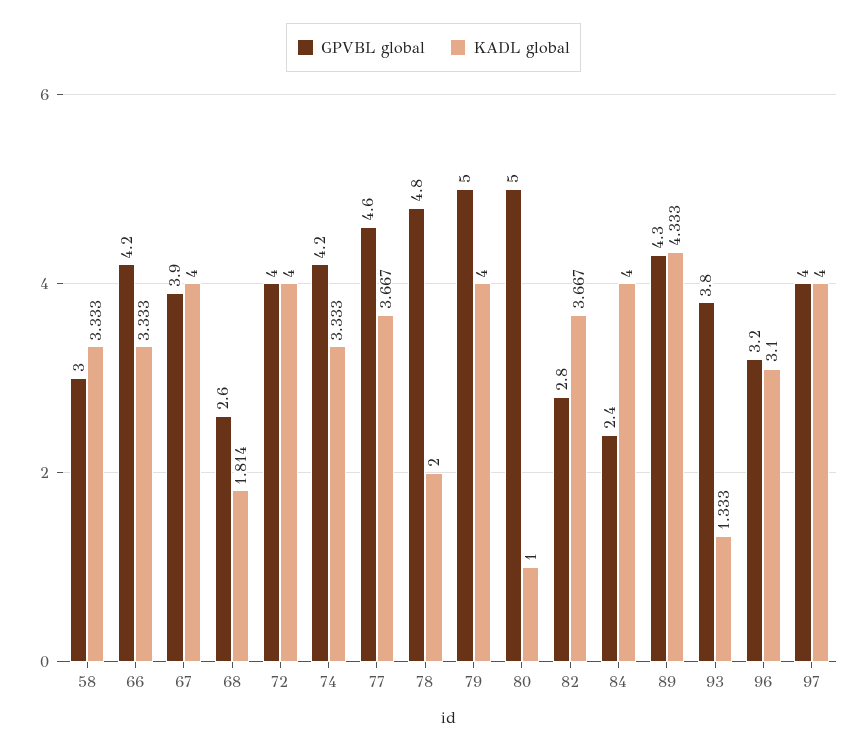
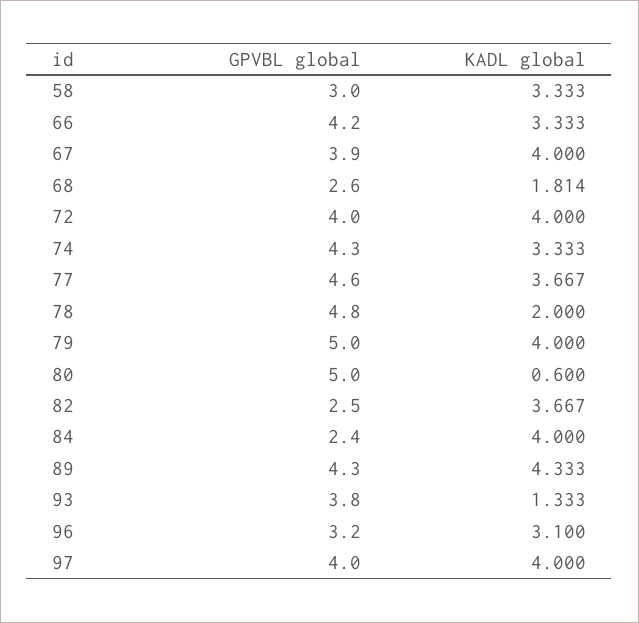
GPVBL global, 74: 4.2 -> 4.3
KADL global, 80: 1 -> 0.6
GPVBL global, 82: 2.8 -> 2.5

